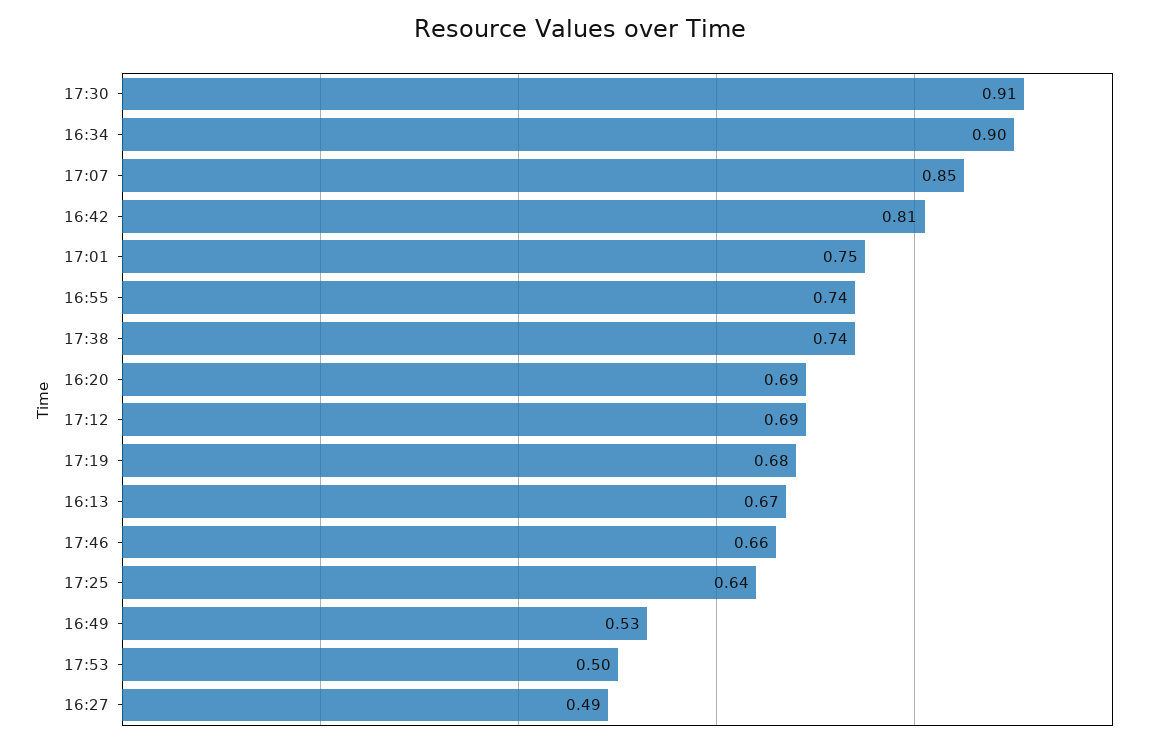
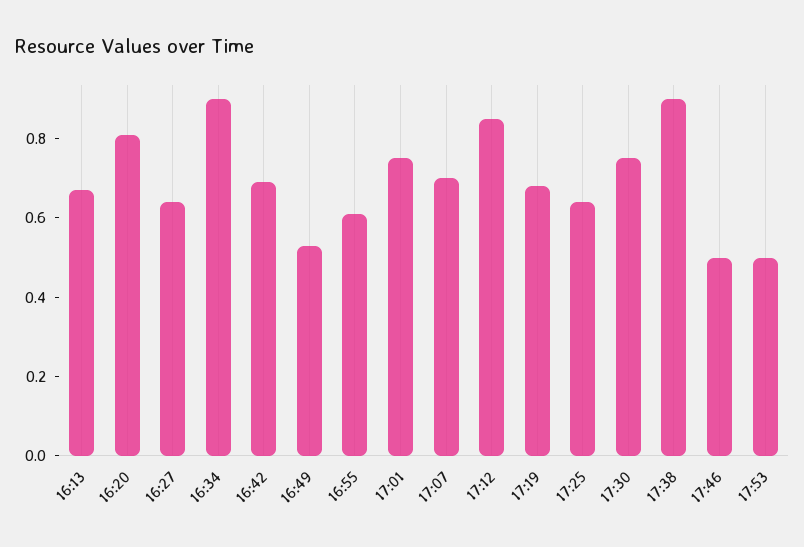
17:30: 0.91 -> 0.75
17:07: 0.85 -> 0.7
16:42: 0.81 -> 0.7
16:55: 0.74 -> 0.6
17:38: 0.74 -> 0.9
16:20: 0.69 -> 0.8
17:12: 0.69 -> 0.85
17:46: 0.66 -> 0.5
16:27: 0.49 -> 0.65

